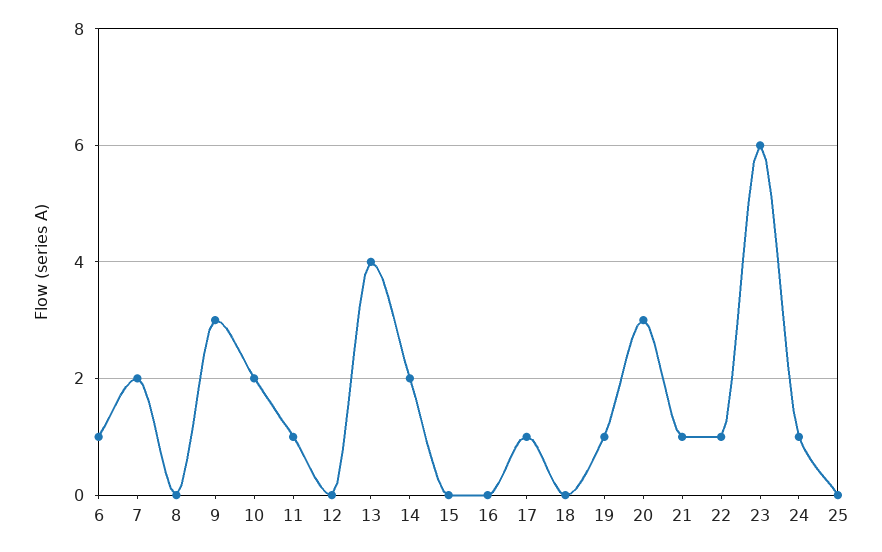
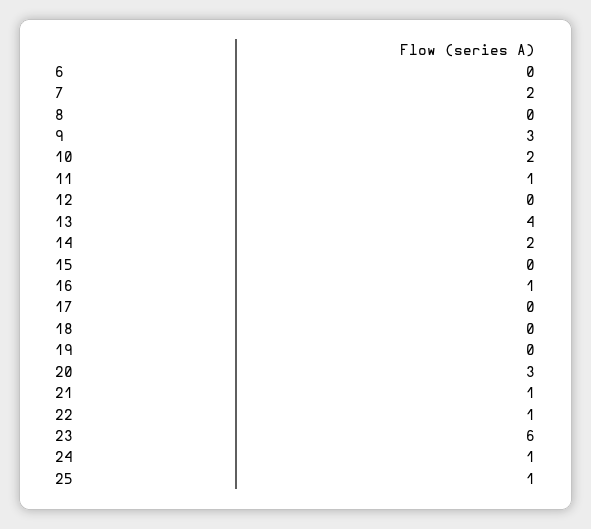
6: 1 -> 0
16: 0 -> 1
17: 1 -> 0
19: 1 -> 0
25: 0 -> 1

